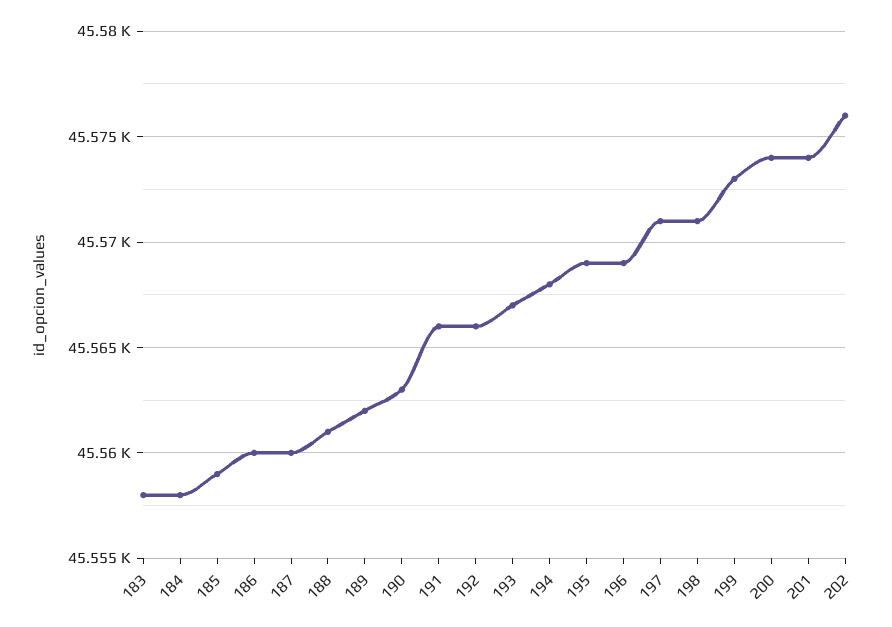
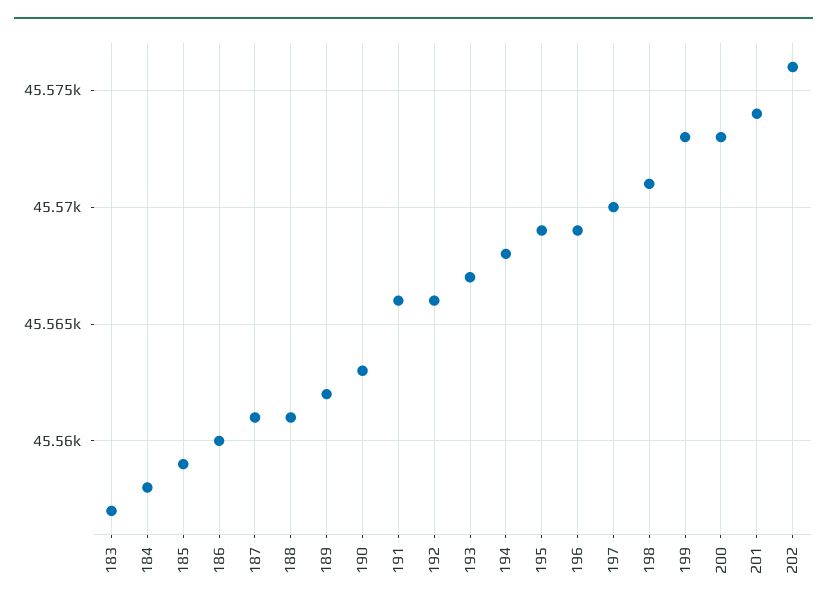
183: 45558 -> 45557
187: 45560 -> 45561
197: 45571 -> 45570
200: 45574 -> 45573

